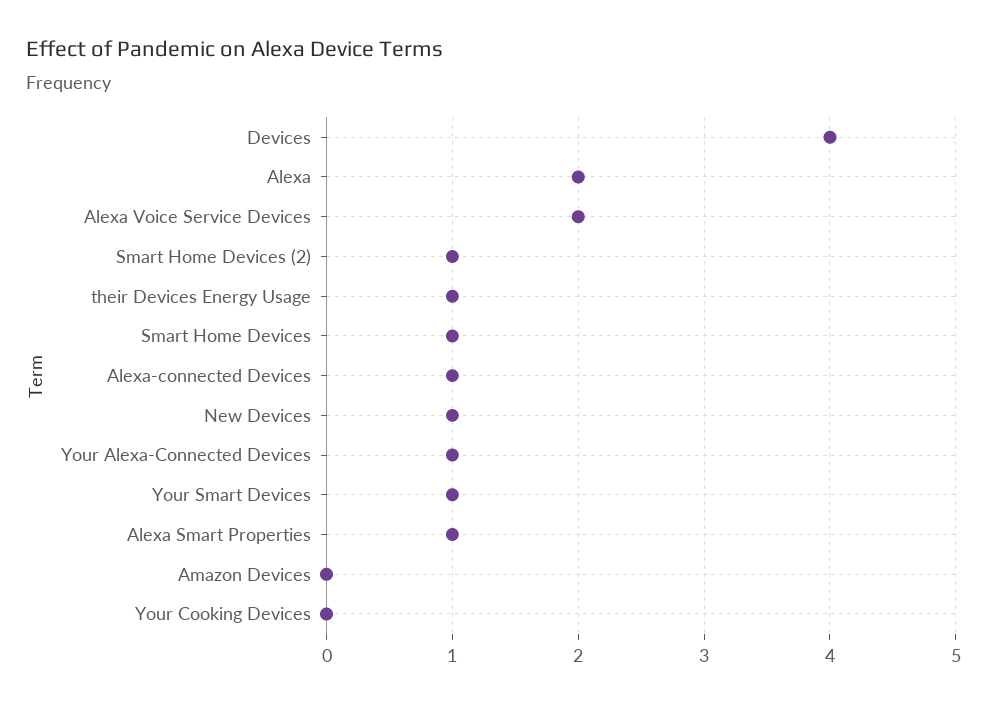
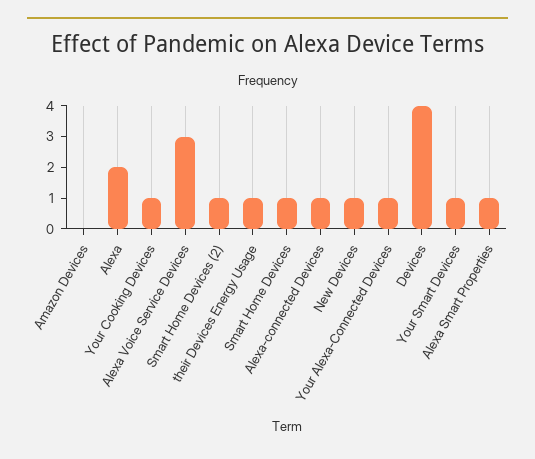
Alexa Voice Service Devices: 2 -> 3
Your Cooking Devices: 0 -> 1

